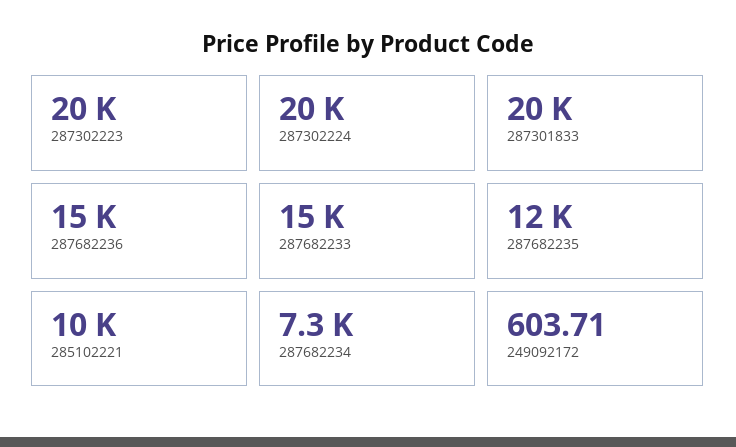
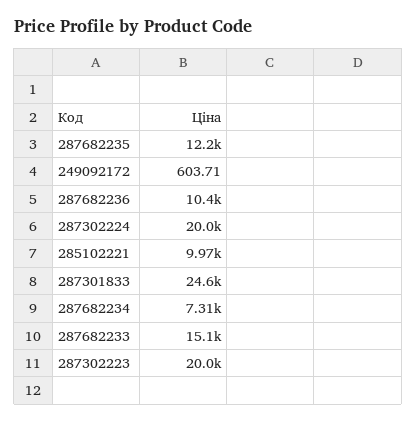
287301833: 20000 -> 24600
287682236: 15000 -> 10400

